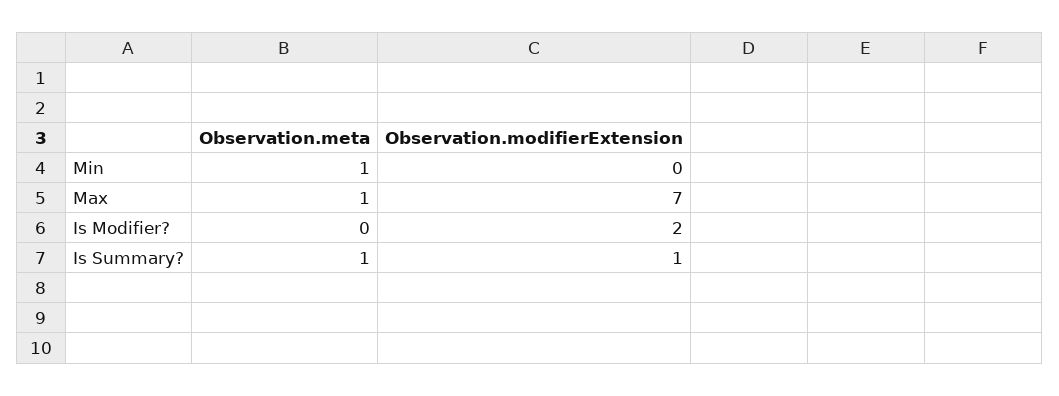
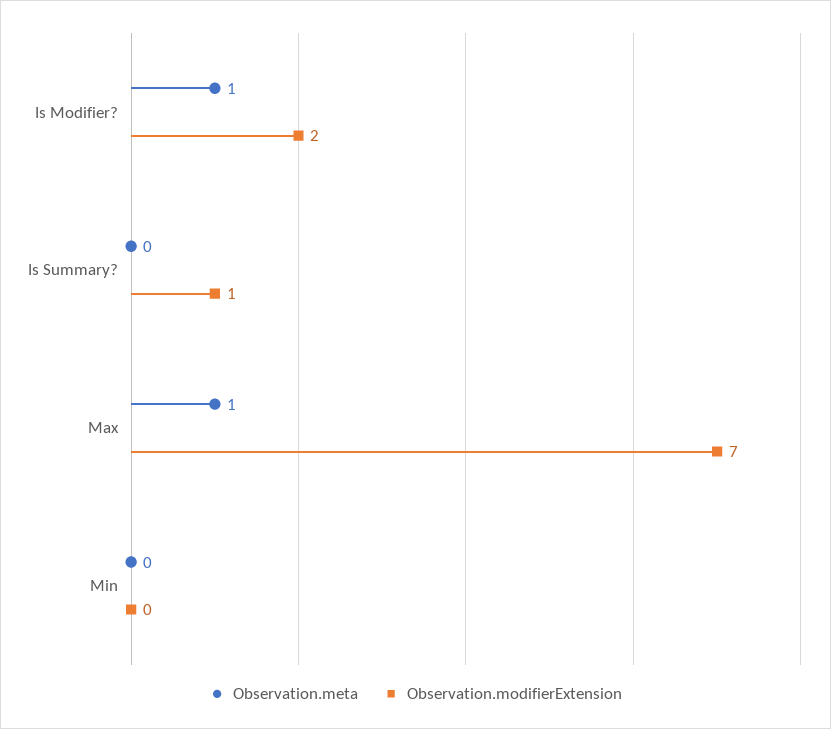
Observation.meta, Min: 1 -> 0
Observation.meta, Is Modifier?: 0 -> 1
Observation.meta, Is Summary?: 1 -> 0

